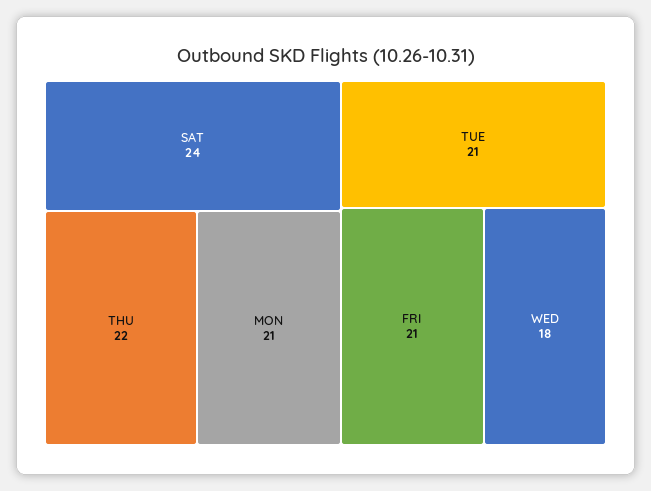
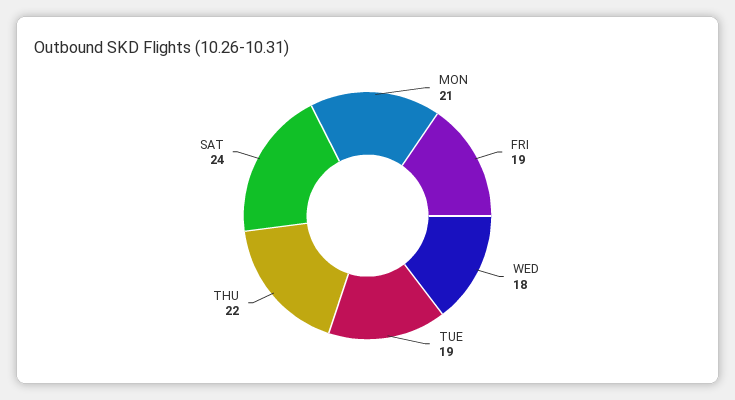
TUE: 21 -> 19
FRI: 21 -> 19

